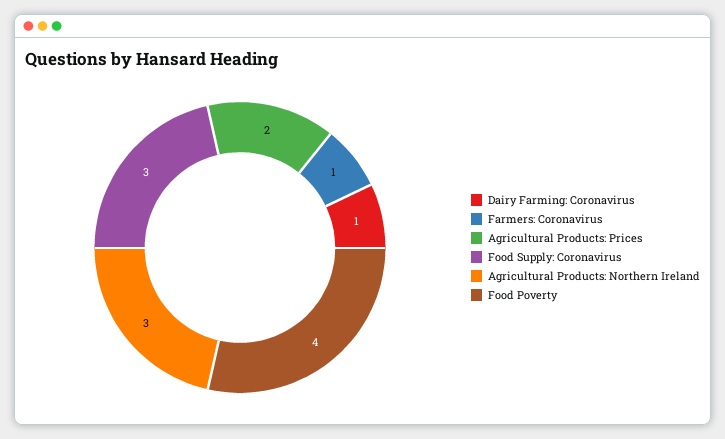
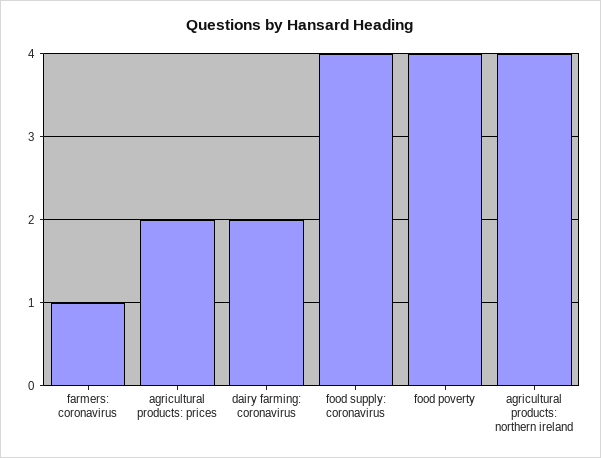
Dairy Farming: Coronavirus: 1 -> 2
Food Supply: Coronavirus: 3 -> 4
Agricultural Products: Northern Ireland: 3 -> 4

